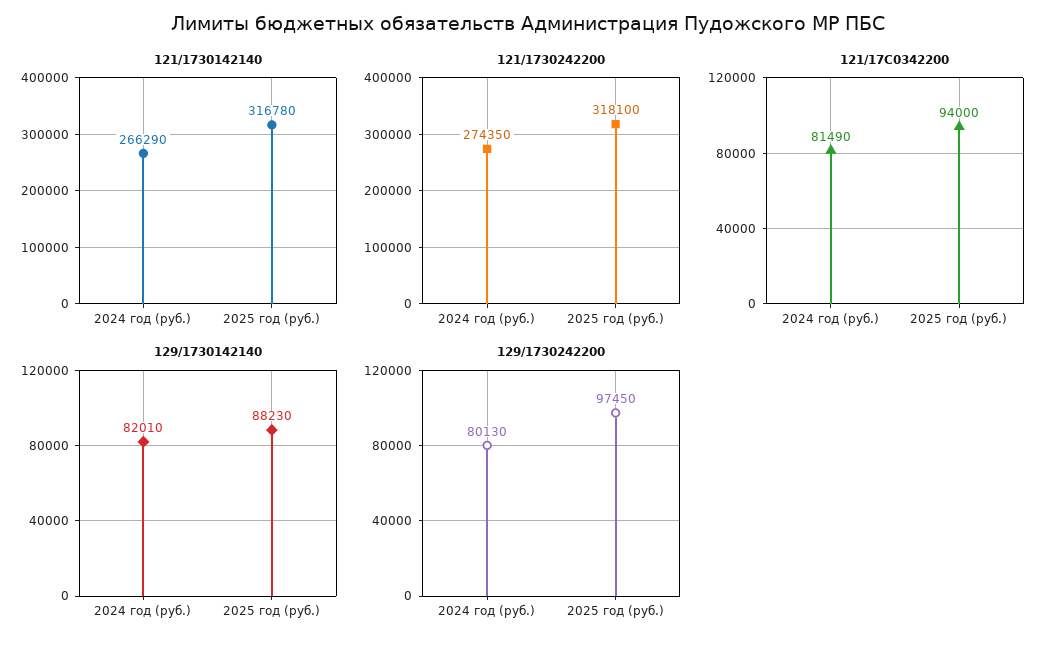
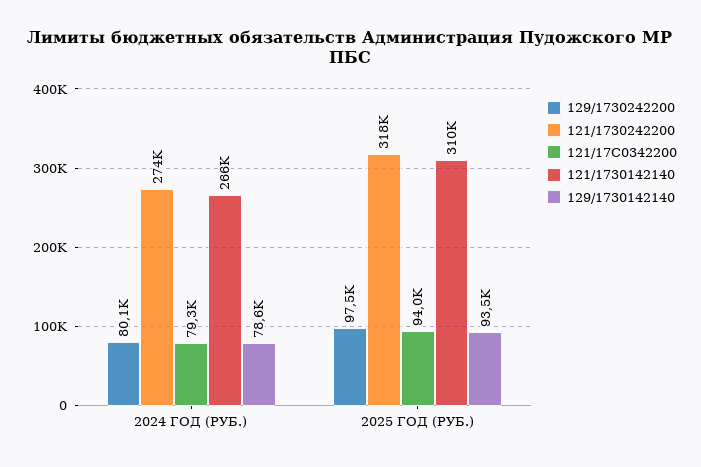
121/1730142140, 2025 год (руб.): 316780 -> 310000
121/17С0342200, 2024 год (руб.): 81490 -> 79300
129/1730142140, 2024 год (руб.): 82010 -> 78600
129/1730142140, 2025 год (руб.): 88230 -> 93500

